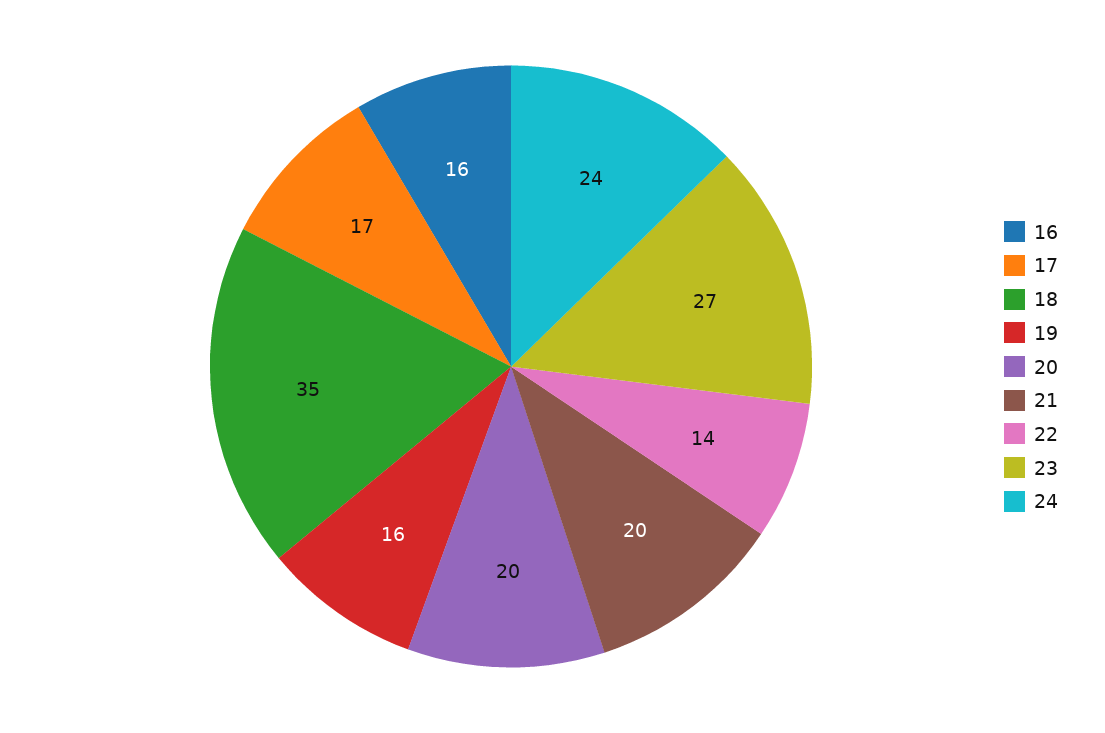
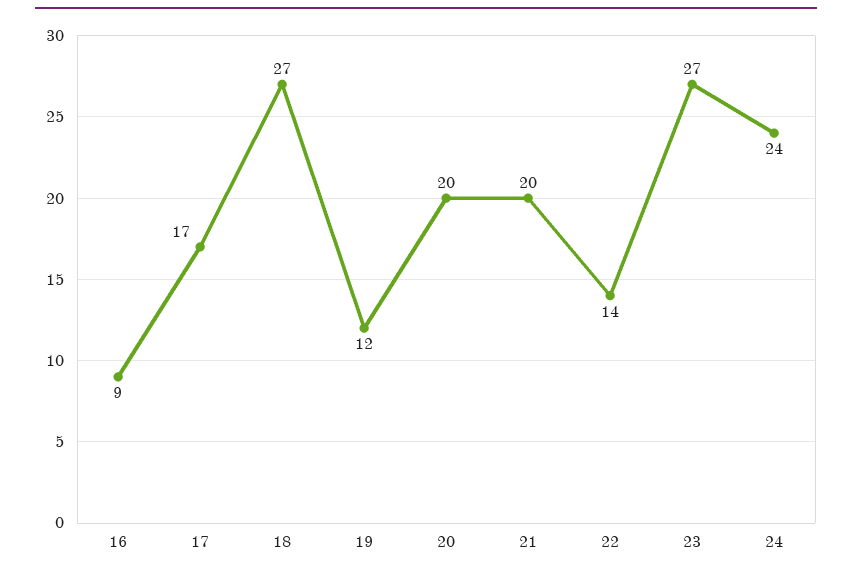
16: 16 -> 9
18: 35 -> 27
19: 16 -> 12

